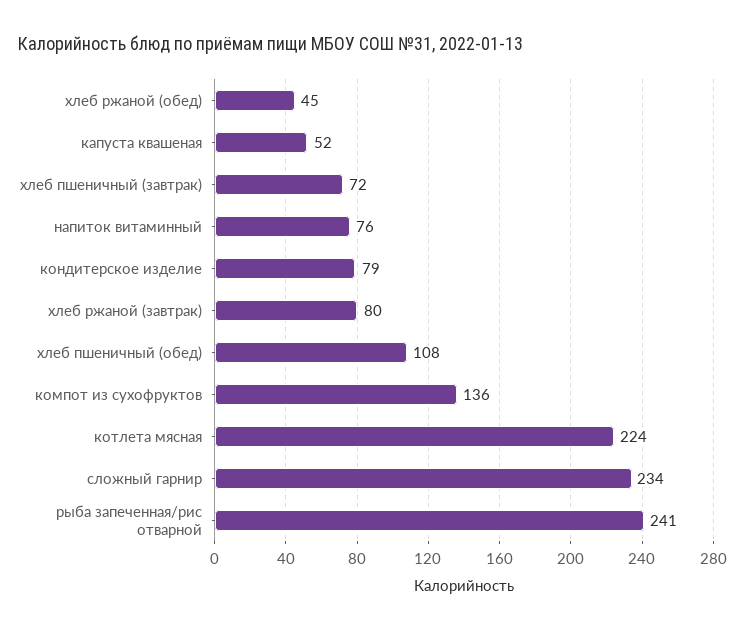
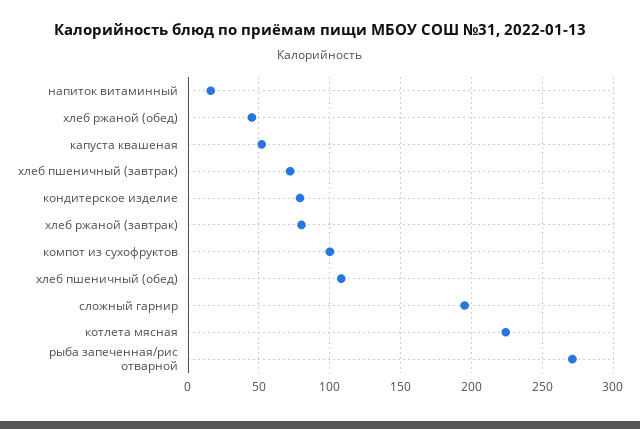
напиток витаминный: 76 -> 15
компот из сухофруктов: 136 -> 100
сложный гарнир: 234 -> 195
рыба запеченная/рис отварной: 241 -> 270

